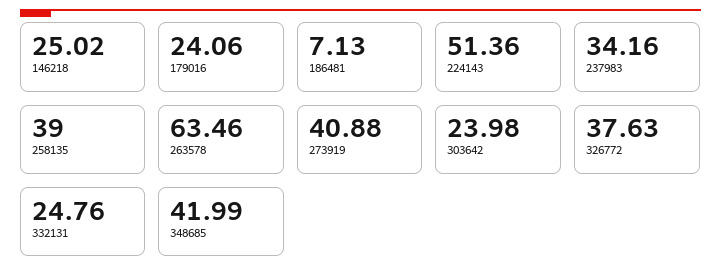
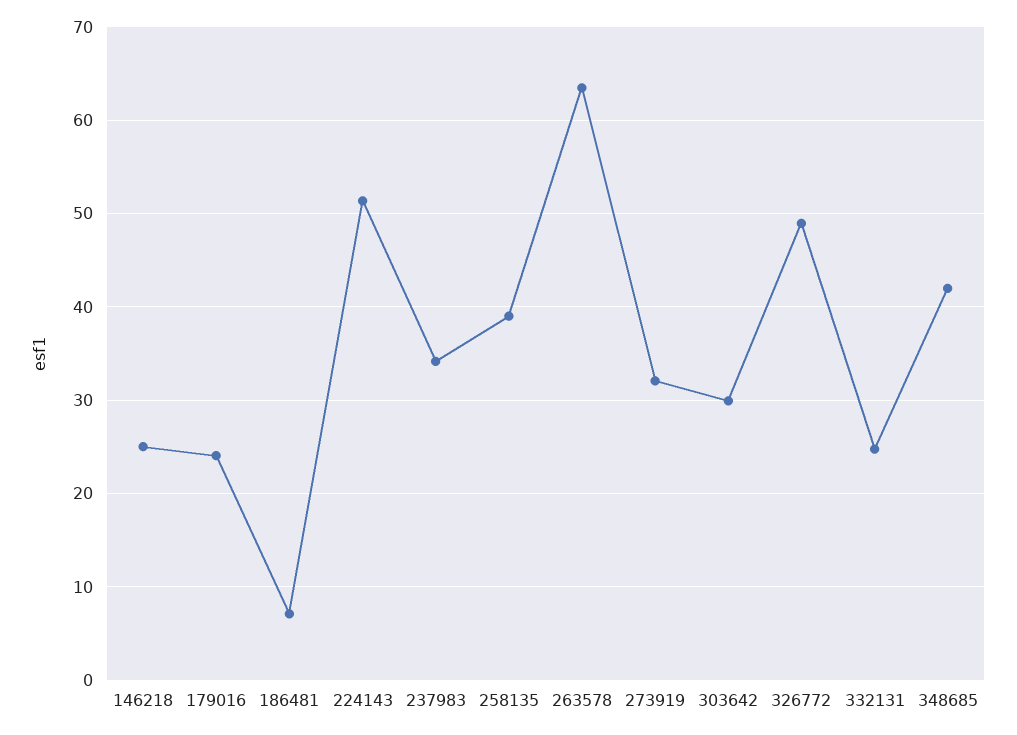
273919: 40.88 -> 32
303642: 23.98 -> 30
326772: 37.63 -> 49

